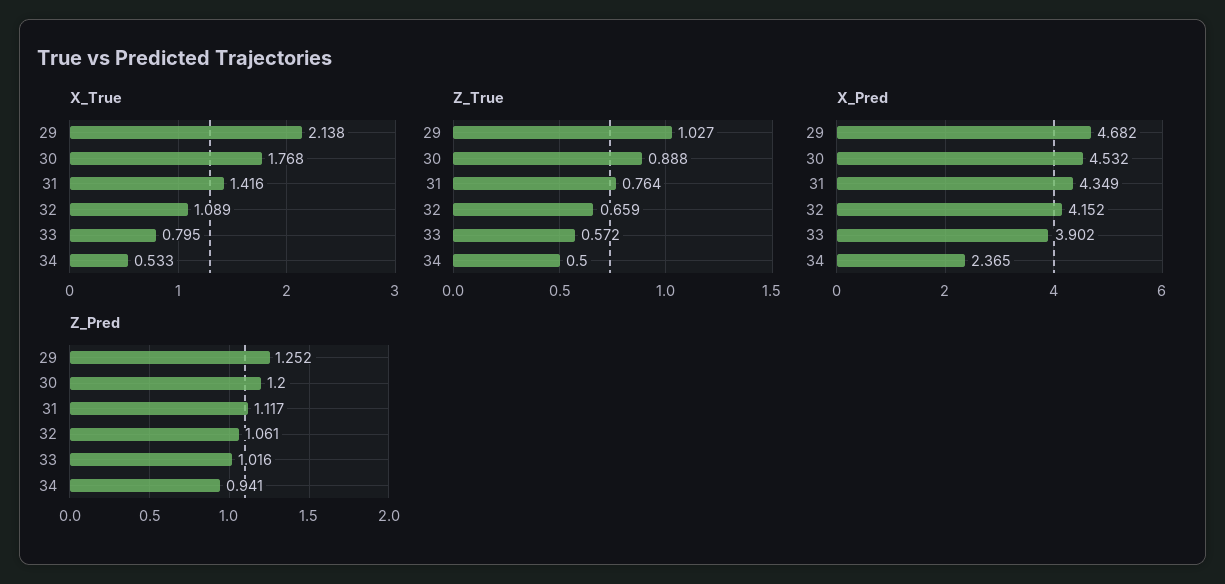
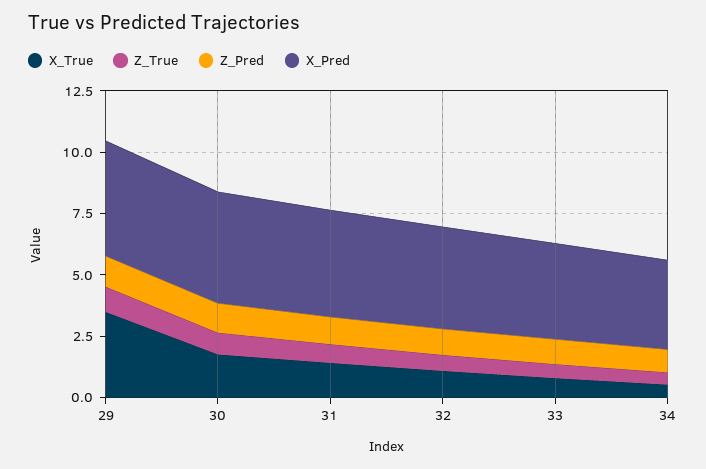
X_True, 29: 2.138 -> 3.5
X_Pred, 34: 2.365 -> 3.5

